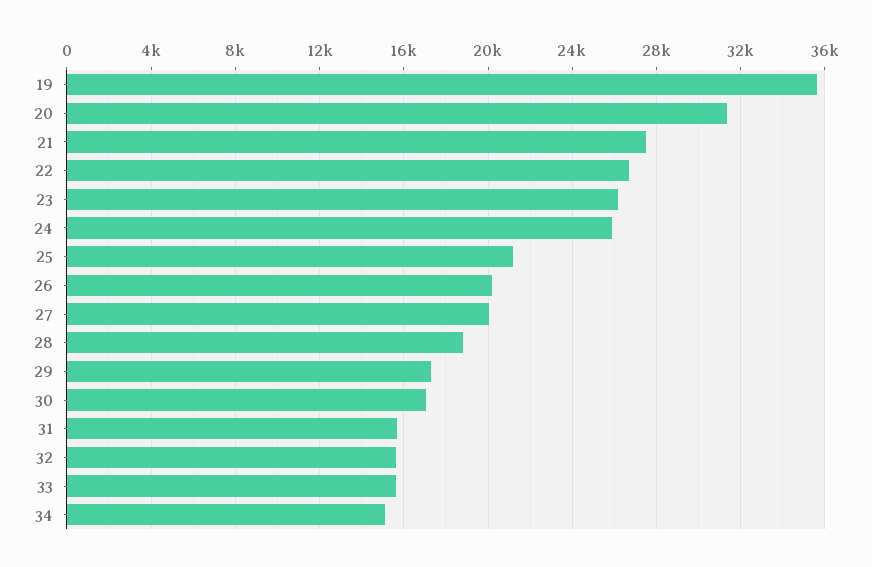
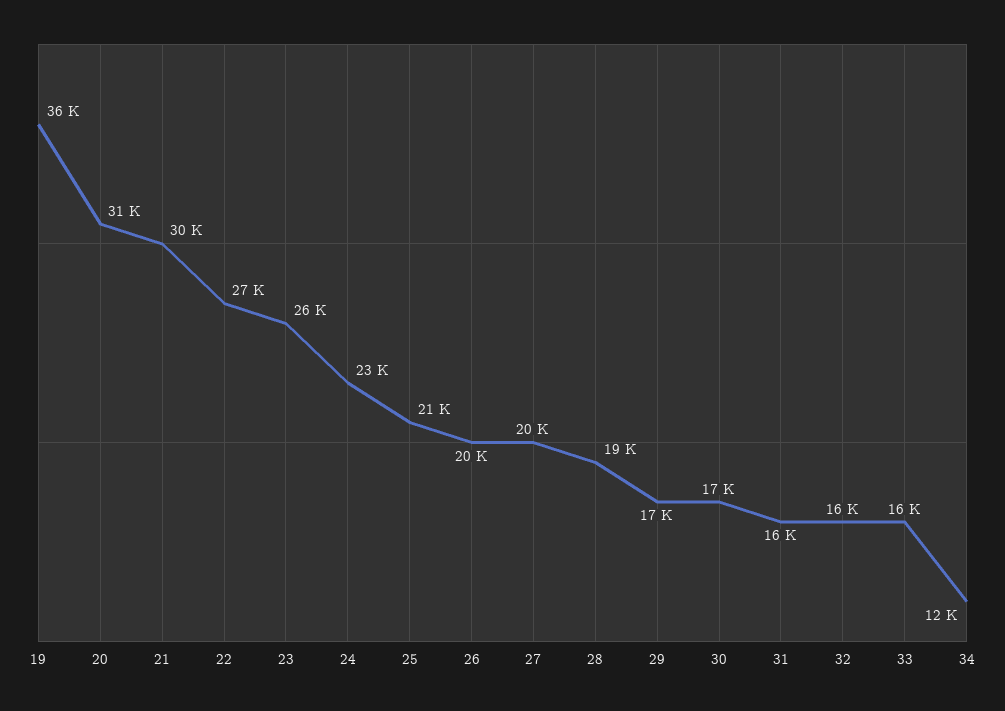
21: 27500 -> 30000
24: 26000 -> 23000
34: 15000 -> 12000

